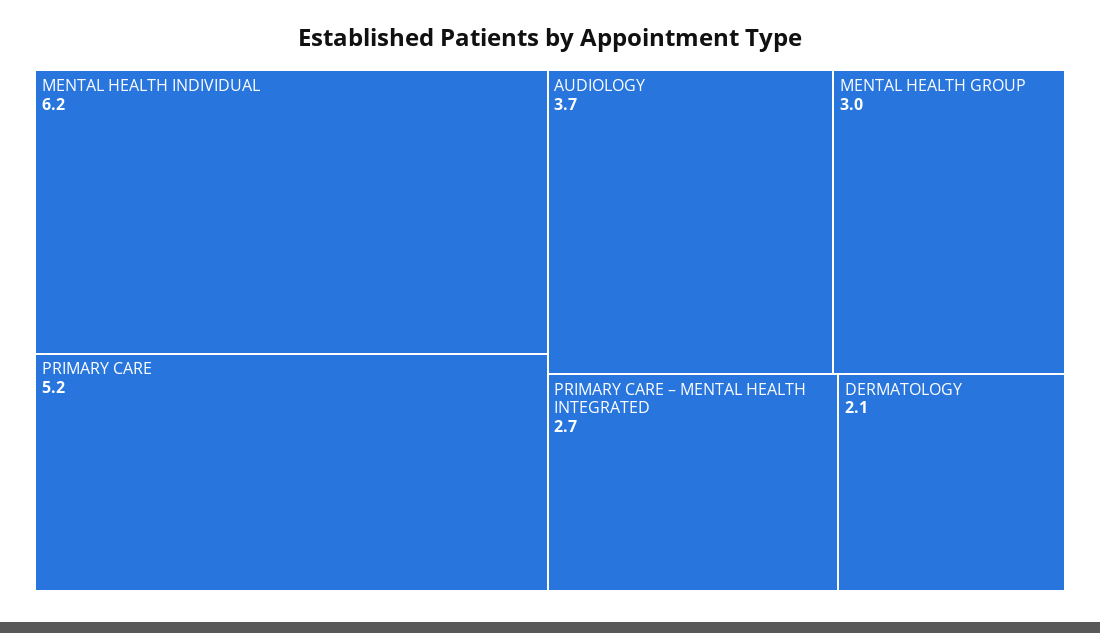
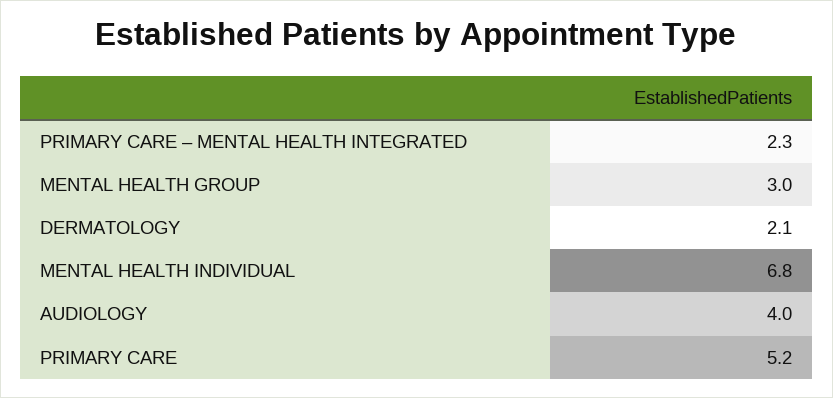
MENTAL HEALTH INDIVIDUAL: 6.2 -> 6.8
AUDIOLOGY: 3.7 -> 4
PRIMARY CARE – MENTAL HEALTH INTEGRATED: 2.7 -> 2.3

